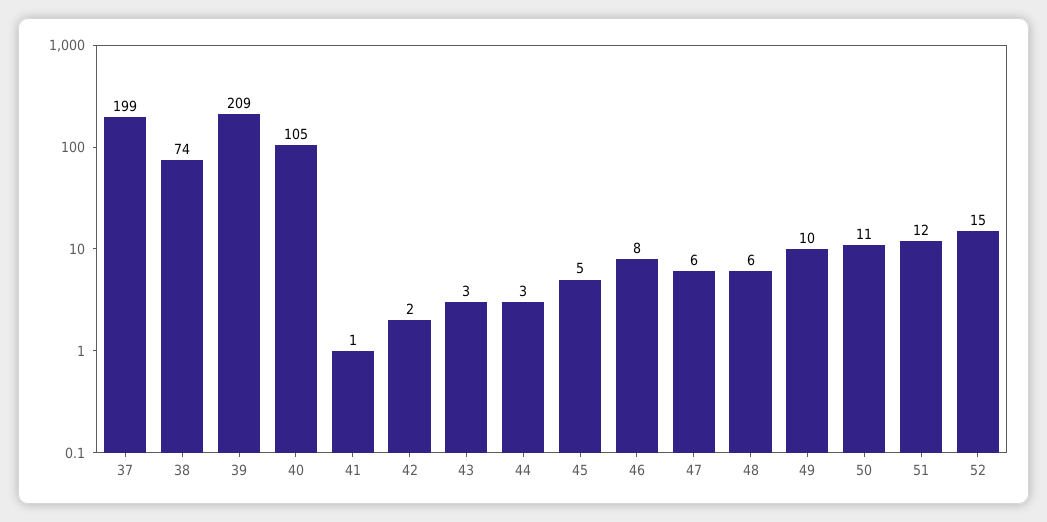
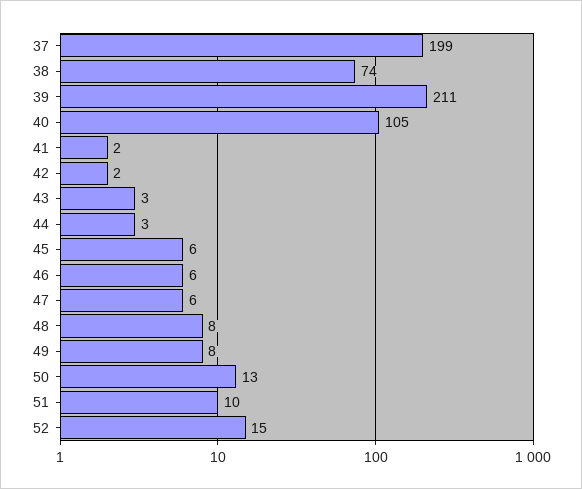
39: 209 -> 211
41: 1 -> 2
45: 5 -> 6
46: 8 -> 6
48: 6 -> 8
49: 10 -> 8
50: 11 -> 13
51: 12 -> 10

